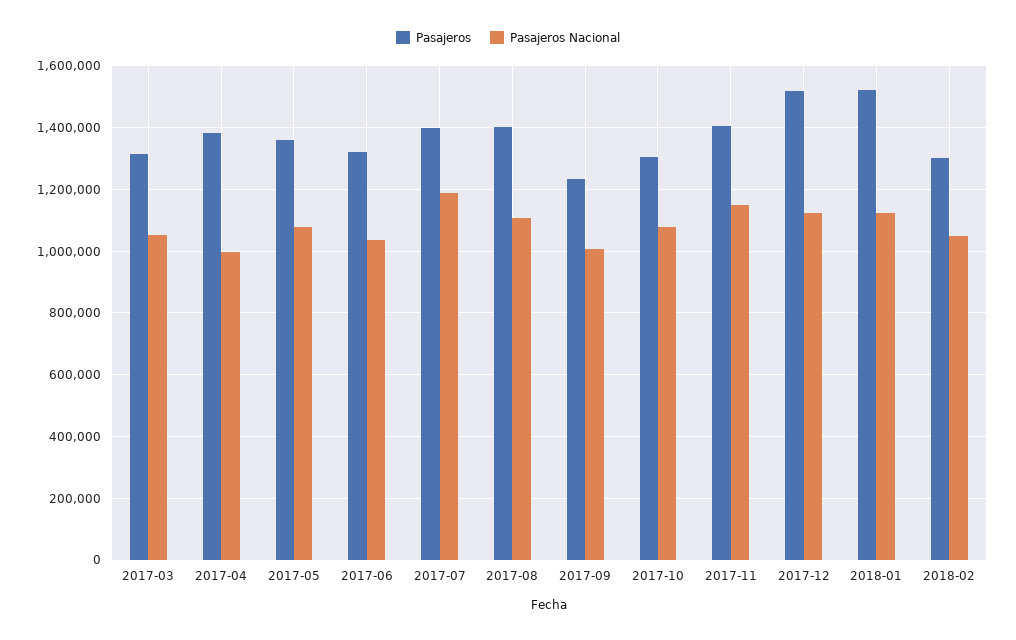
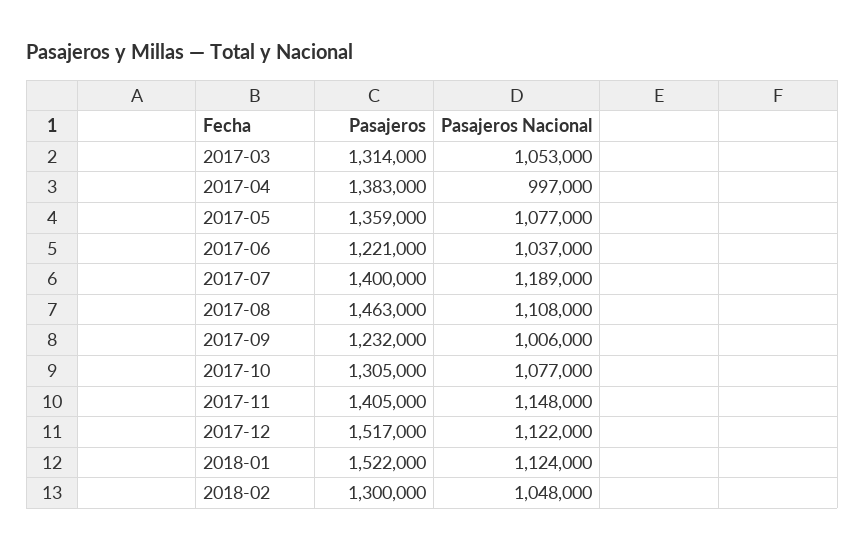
Pasajeros, 2017-06: 1320000 -> 1221000
Pasajeros, 2017-08: 1400000 -> 1463000

